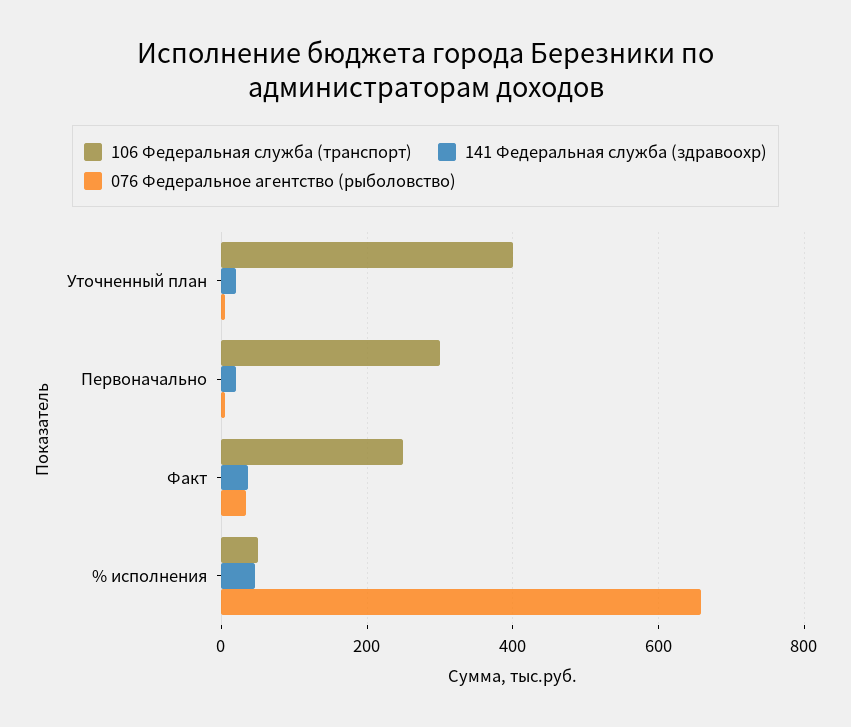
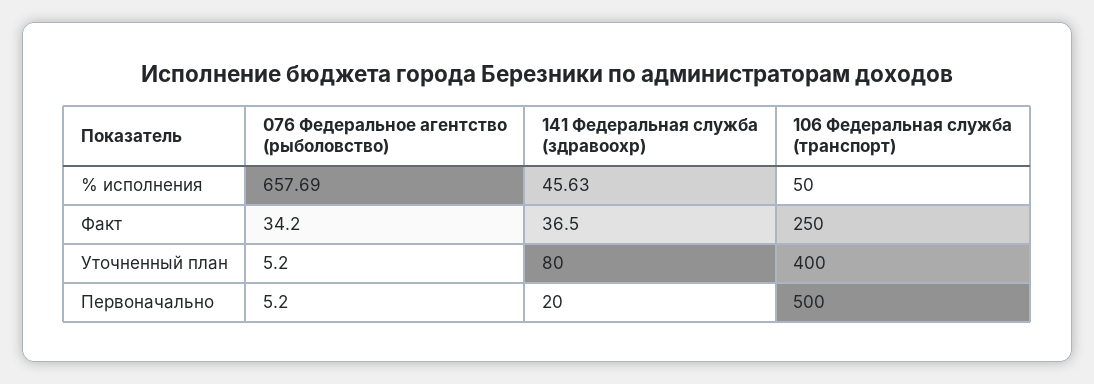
141 Федеральная служба (здравоохр), Уточненный план: 20 -> 80
106 Федеральная служба (транспорт), Первоначально: 300 -> 500

